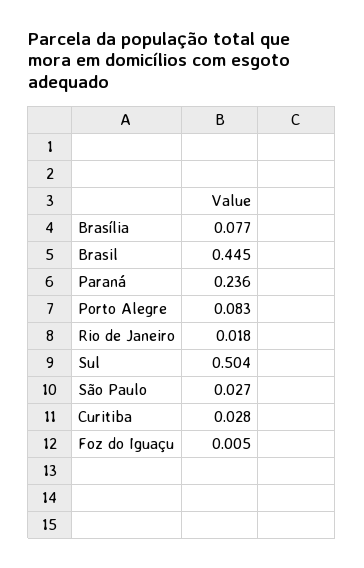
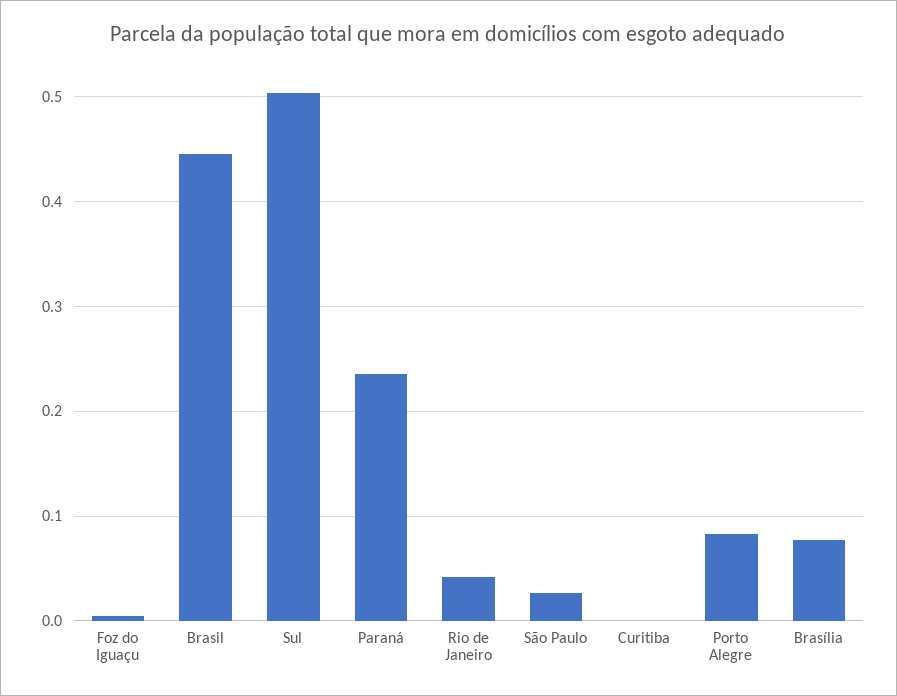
Rio de Janeiro: 0.018 -> 0.04
Curitiba: 0.028 -> 0

